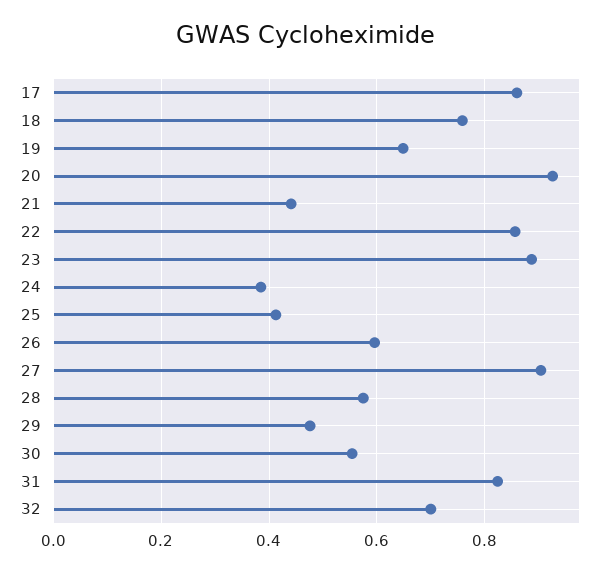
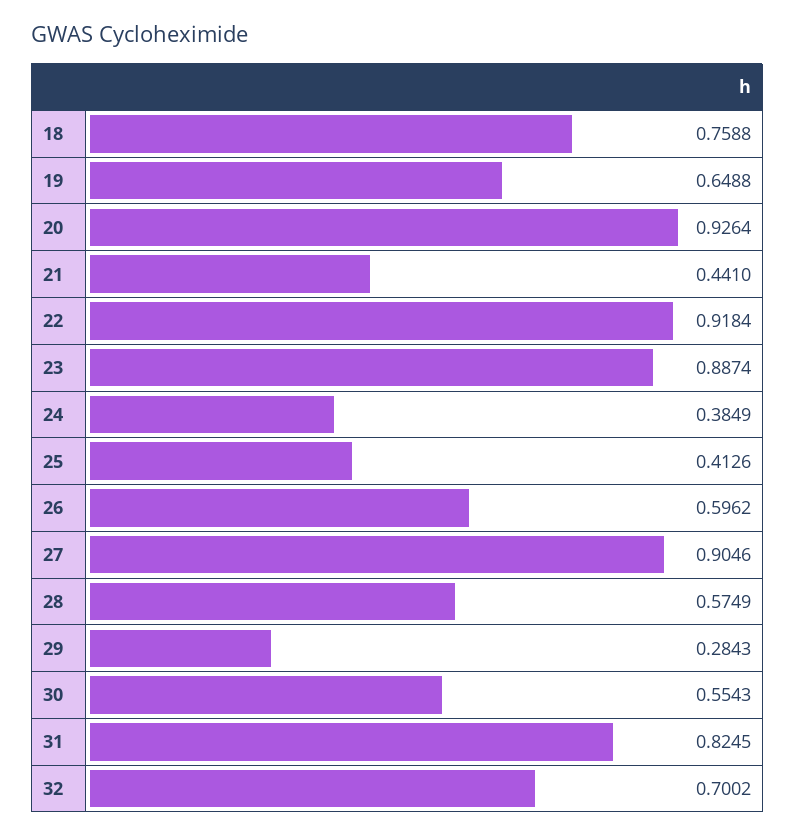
17: 0.86 -> none
22: 0.86 -> 0.9184
29: 0.48 -> 0.2843

